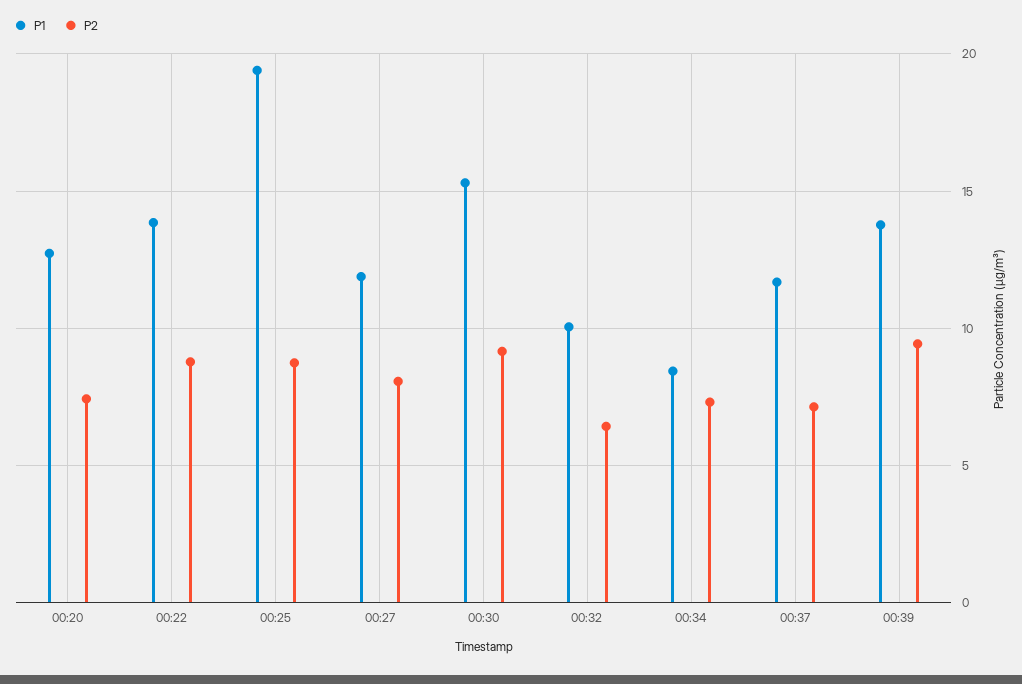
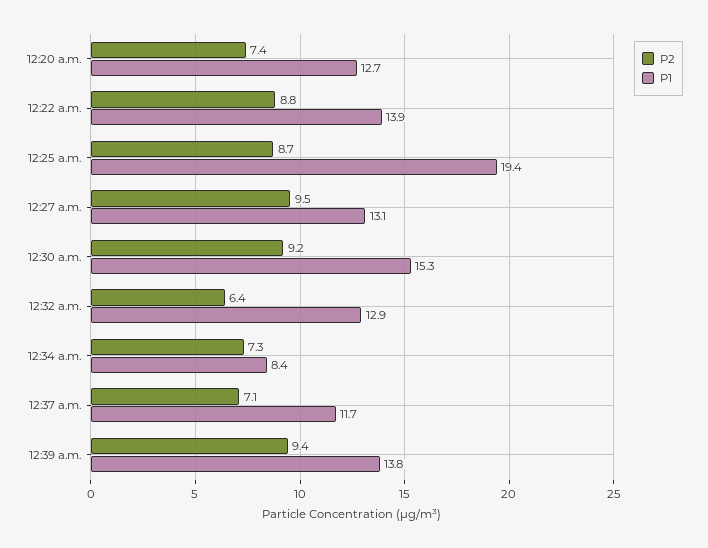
P1, 00:27: 12 -> 13.1
P2, 00:27: 8 -> 9.5
P1, 00:32: 10 -> 12.9

